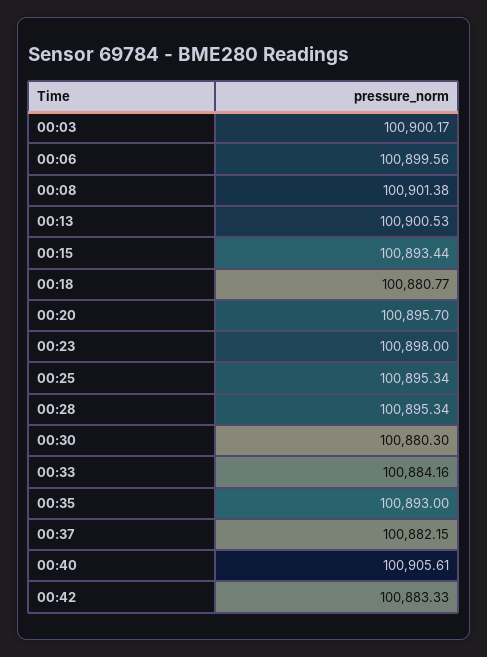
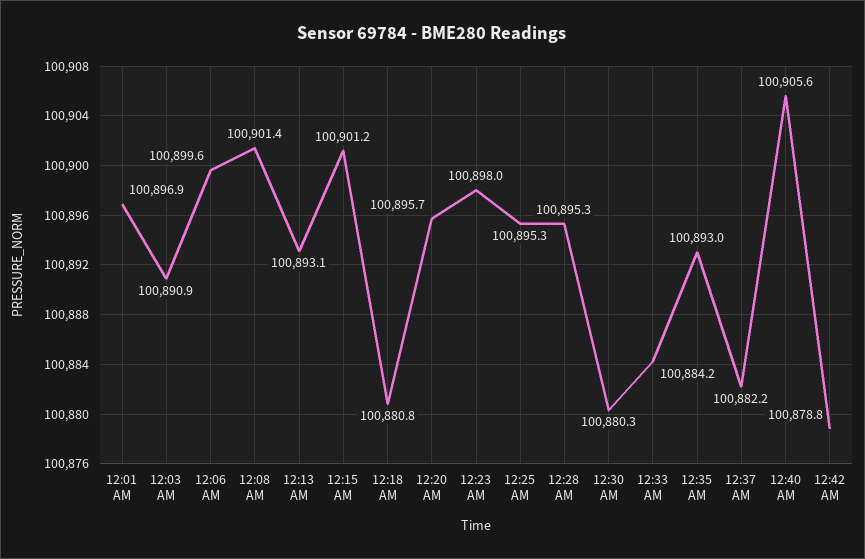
00:03: 100900.17 -> 100890.9
00:13: 100900.53 -> 100893.1
00:15: 100893.44 -> 100901.2
00:42: 100883.33 -> 100878.8
12:01 AM: none -> 100896.9

